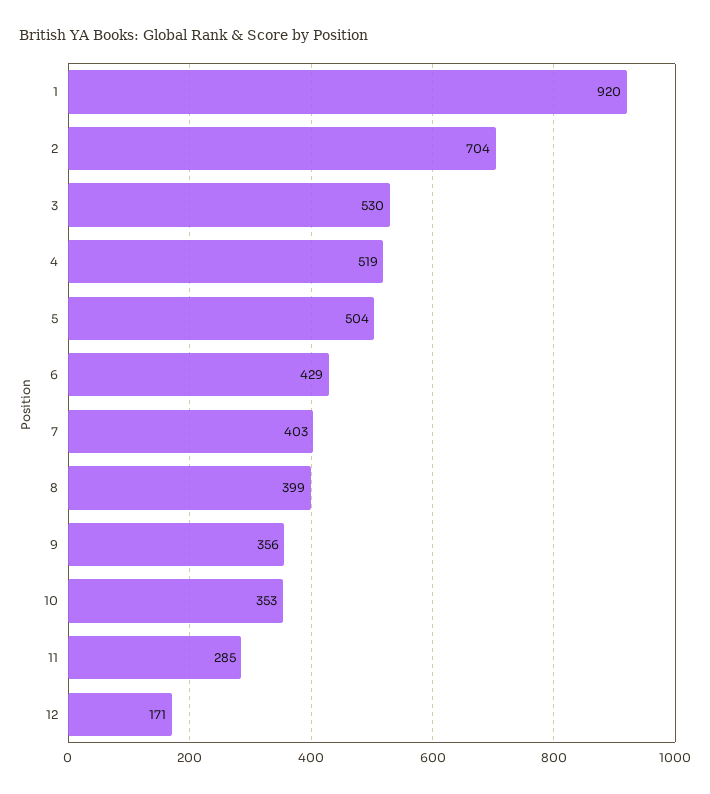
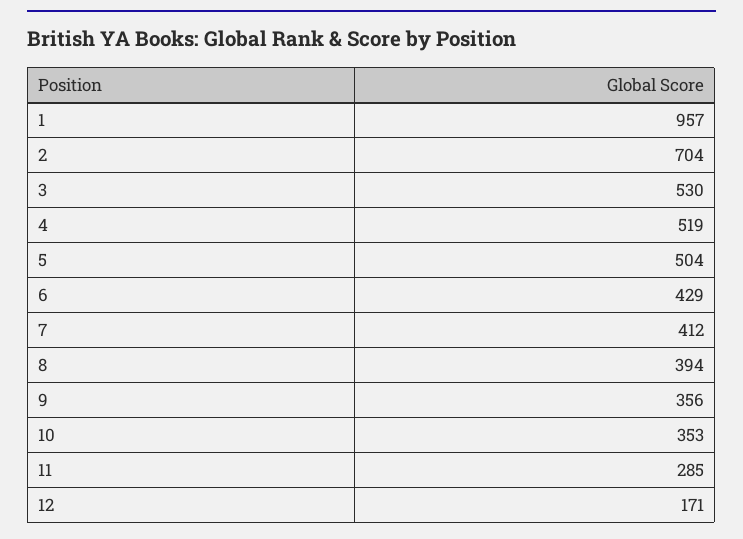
1: 920 -> 957
7: 403 -> 412
8: 399 -> 394

